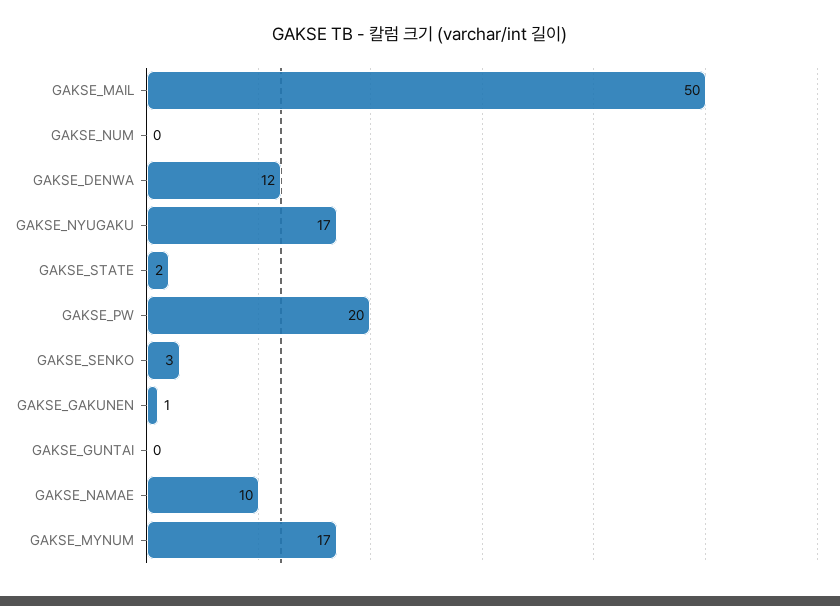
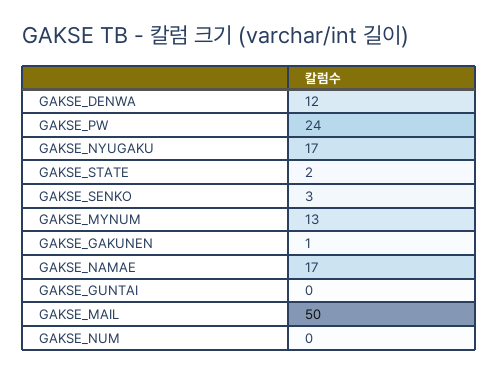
GAKSE_PW: 20 -> 24
GAKSE_NAMAE: 10 -> 17
GAKSE_MYNUM: 17 -> 13

